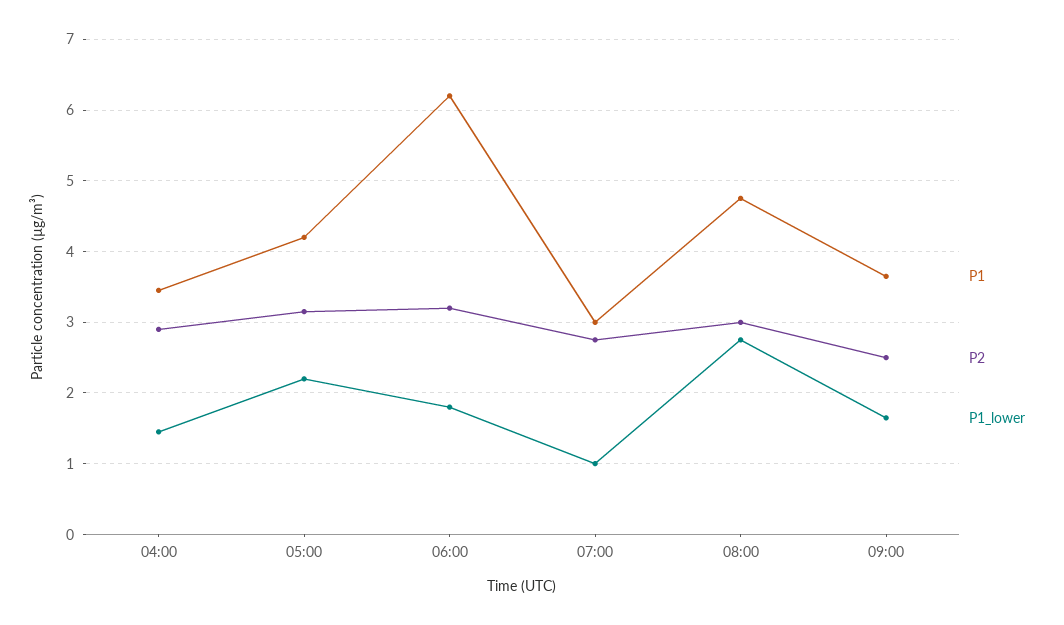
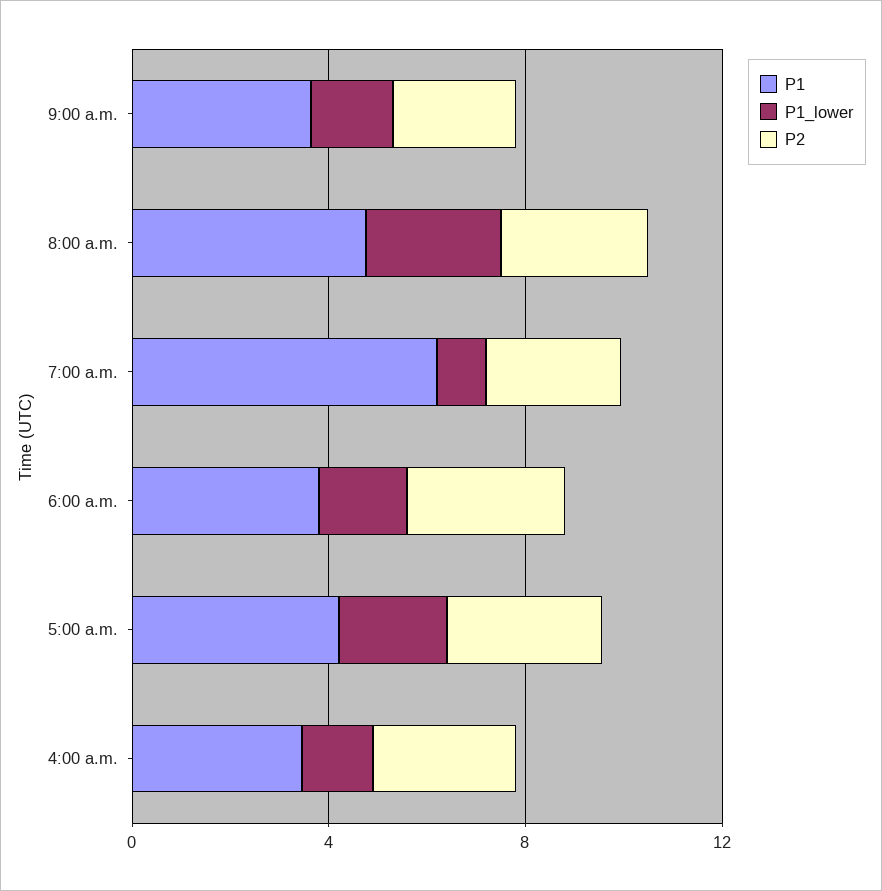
P1, 06:00: 6.2 -> 4
P1, 07:00: 3 -> 6

